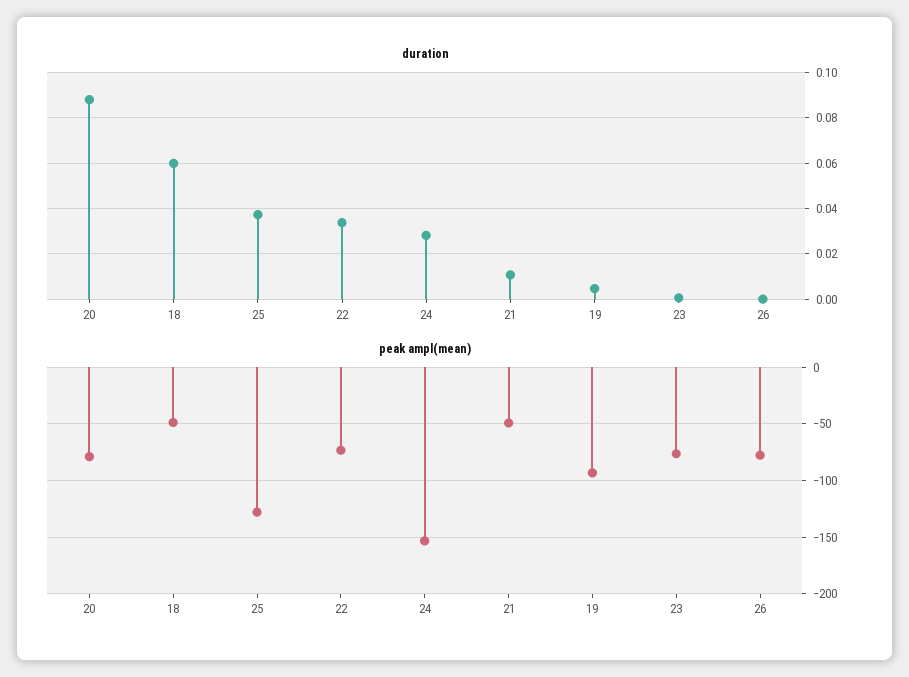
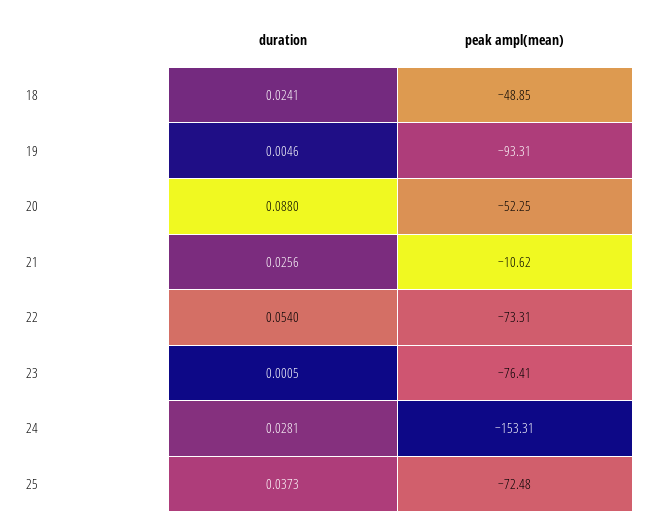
duration, 18: 0.06 -> 0.0241
duration, 22: 0.035 -> 0.054
duration, 21: 0.01 -> 0.0256
duration, 26: 0 -> none
peak ampl(mean), 20: -80 -> -52.25
peak ampl(mean), 25: -130 -> -72.48
peak ampl(mean), 21: -50 -> -10.62
peak ampl(mean), 26: -80 -> none

